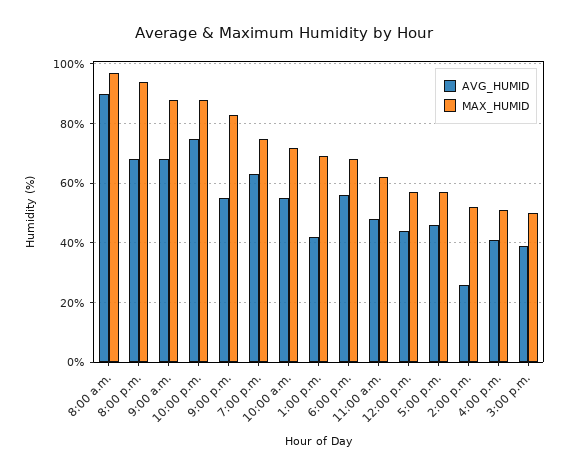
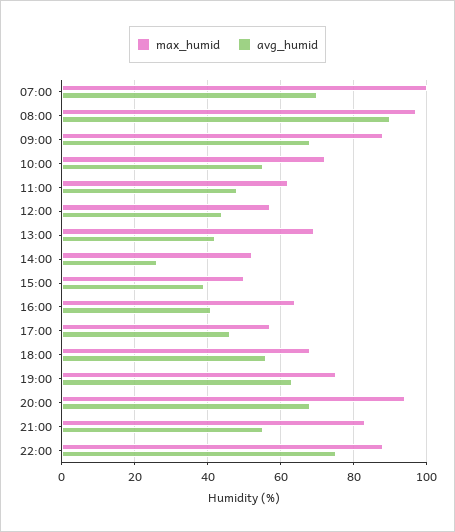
MAX_HUMID, 4:00 p.m.: 50 -> 65
MAX_HUMID, 07:00: none -> 100
AVG_HUMID, 07:00: none -> 70

